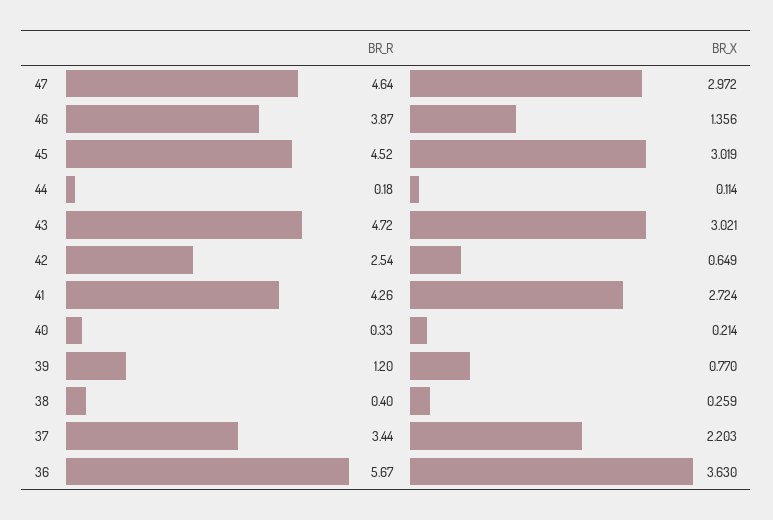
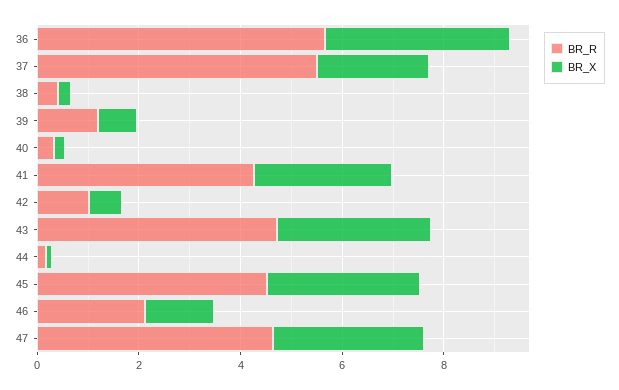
BR_R, 46: 3.87 -> 2
BR_R, 42: 2.54 -> 1
BR_R, 37: 3.44 -> 5.5

